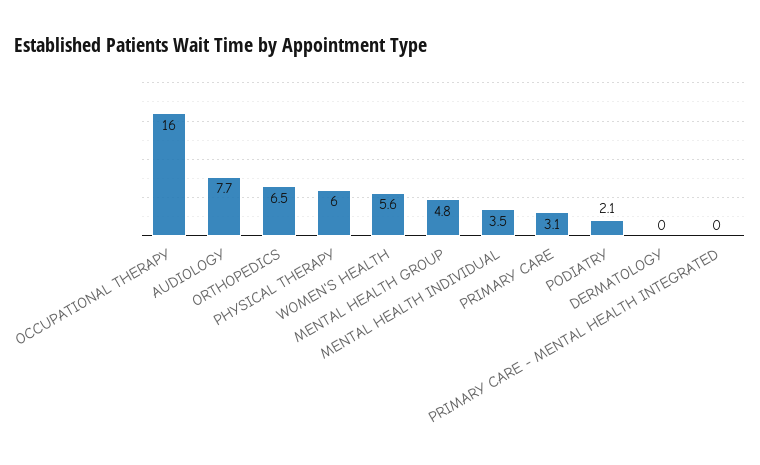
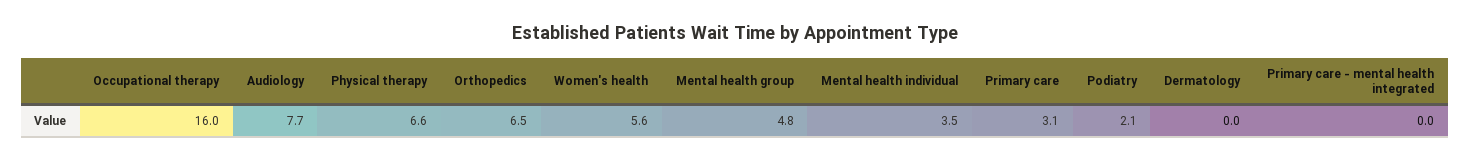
PHYSICAL THERAPY: 6 -> 6.6

